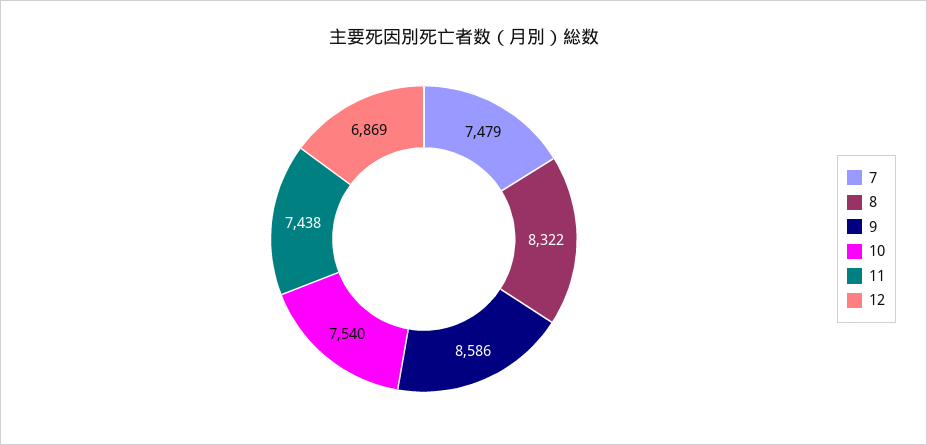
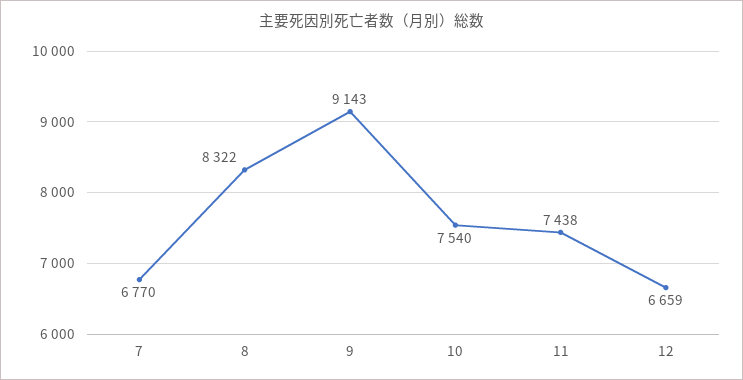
7: 7479 -> 6770
9: 8586 -> 9143
12: 6869 -> 6659

